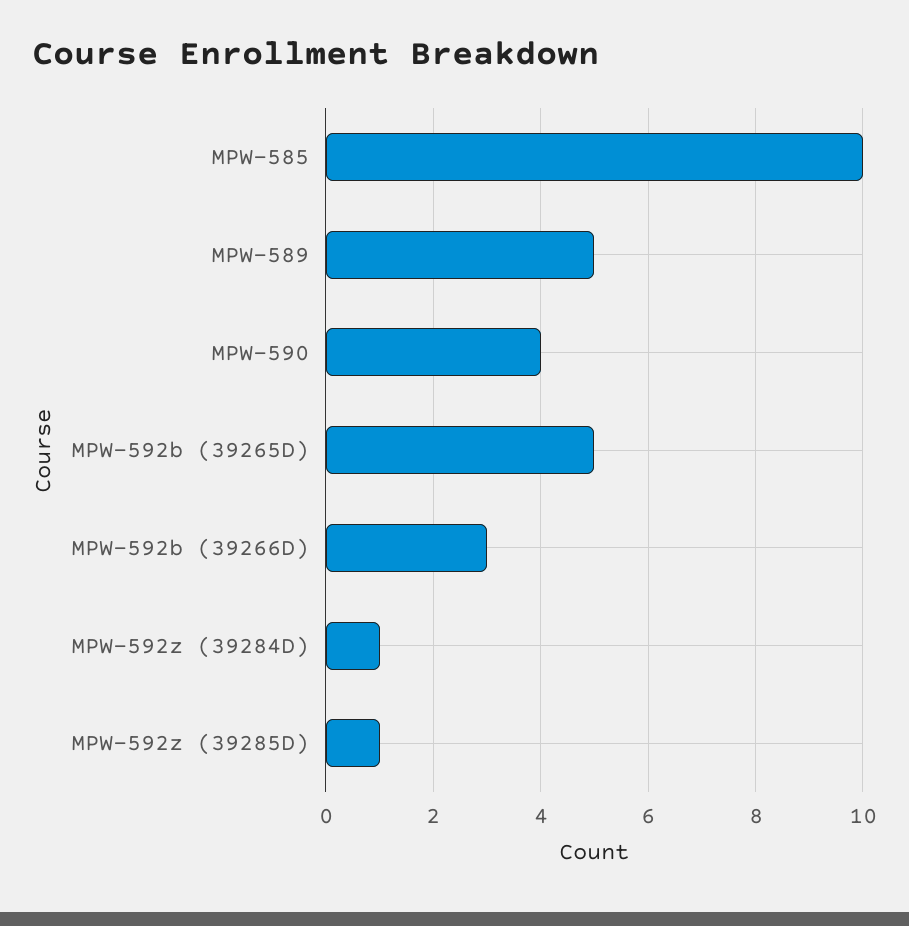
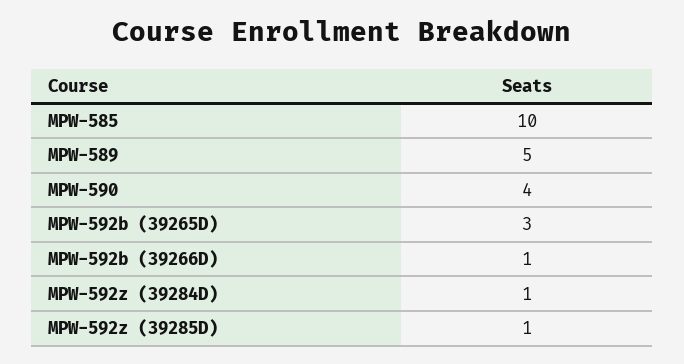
MPW-592b (39265D): 5 -> 3
MPW-592b (39266D): 3 -> 1

